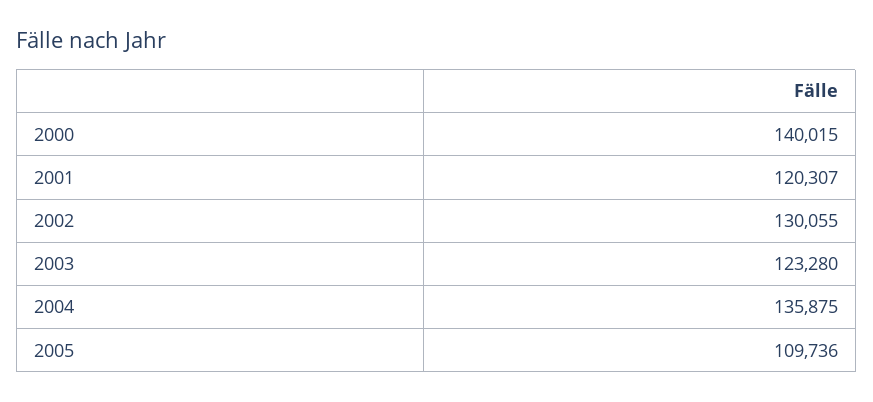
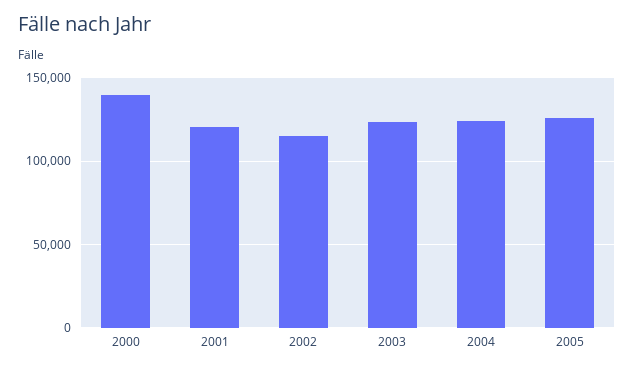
2002: 130055 -> 115000
2004: 135875 -> 125000
2005: 109736 -> 125000

